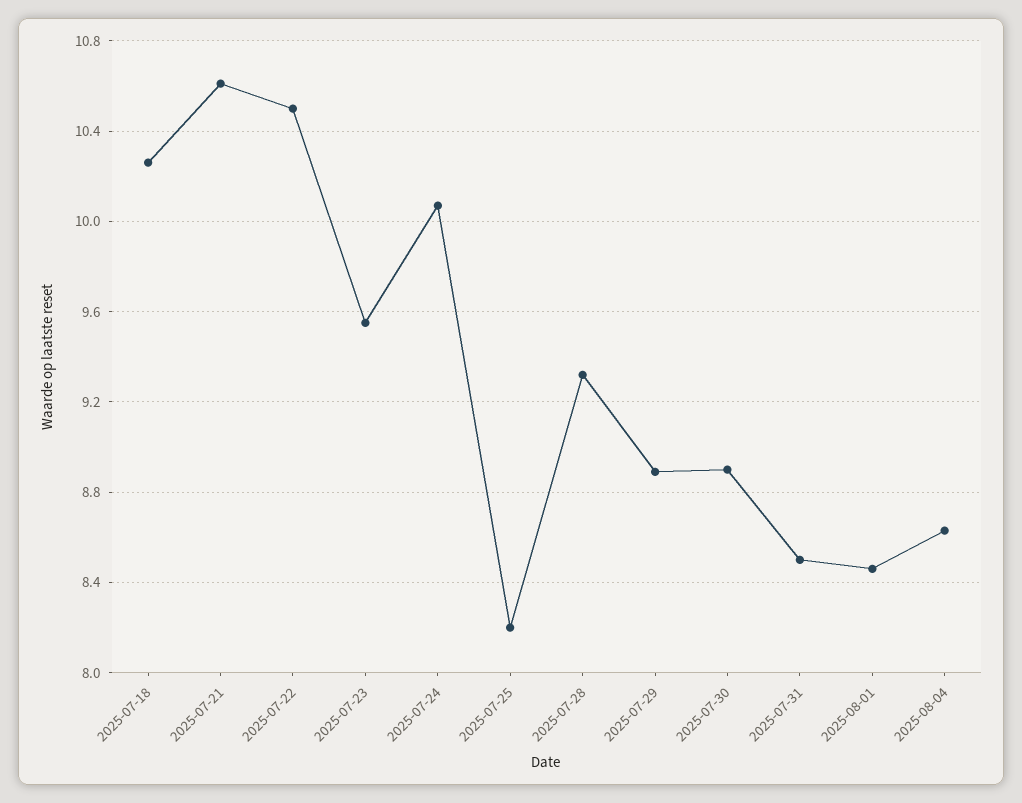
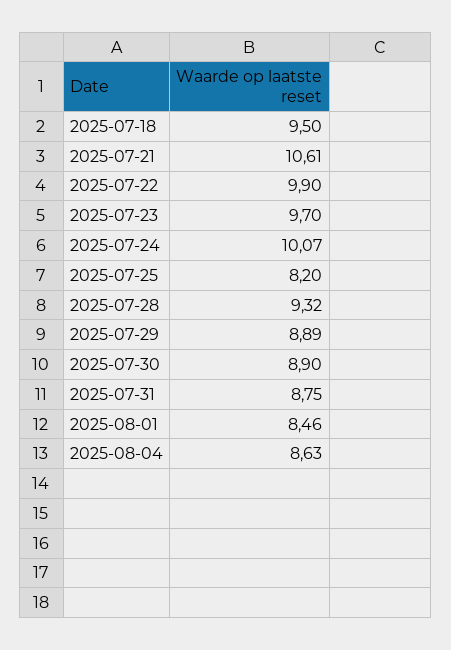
2025-07-18: 10.25 -> 9.5
2025-07-22: 10.5 -> 9.9
2025-07-23: 9.55 -> 9.7
2025-07-31: 8.5 -> 8.75

